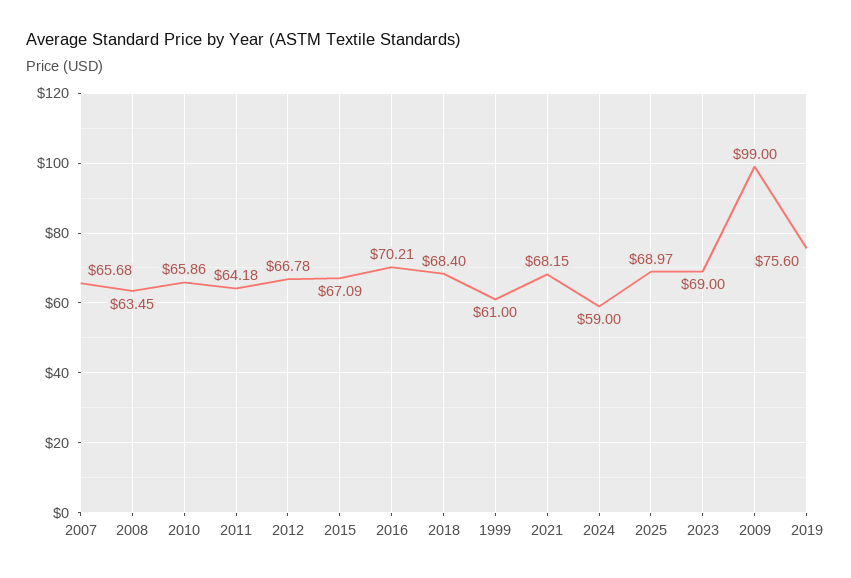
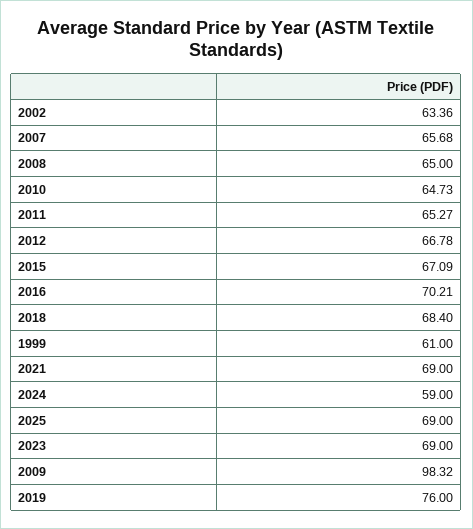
2008: 63.45 -> 65
2010: 65.86 -> 64.73
2011: 64.18 -> 65.27
2021: 68.15 -> 69
2025: 68.97 -> 69
2009: 99 -> 98.32
2019: 75.6 -> 76
2002: none -> 63.36

